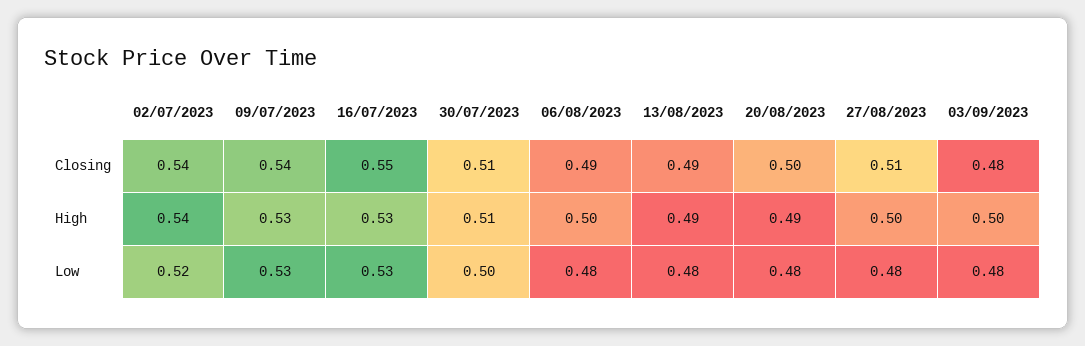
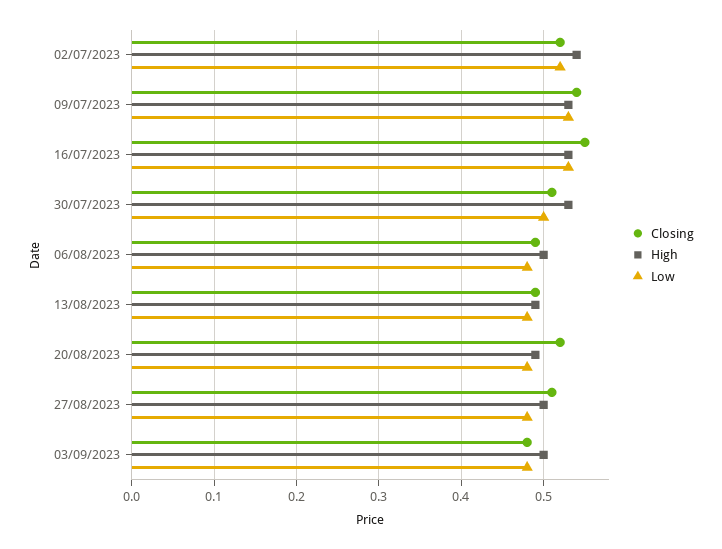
Closing, 02/07/2023: 0.54 -> 0.52
Closing, 20/08/2023: 0.5 -> 0.52
High, 30/07/2023: 0.51 -> 0.53

